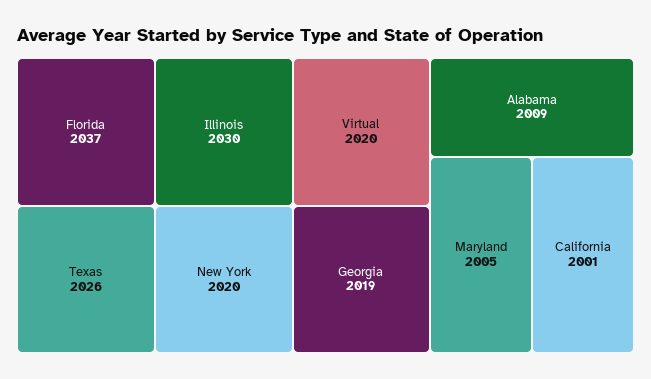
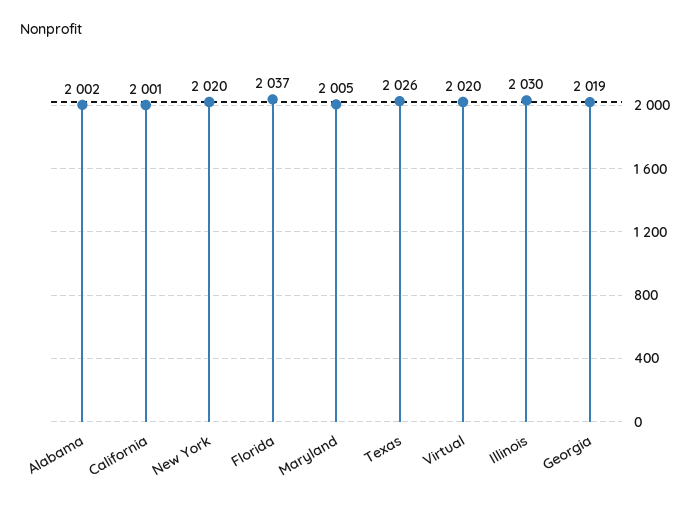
Alabama: 2009 -> 2002

